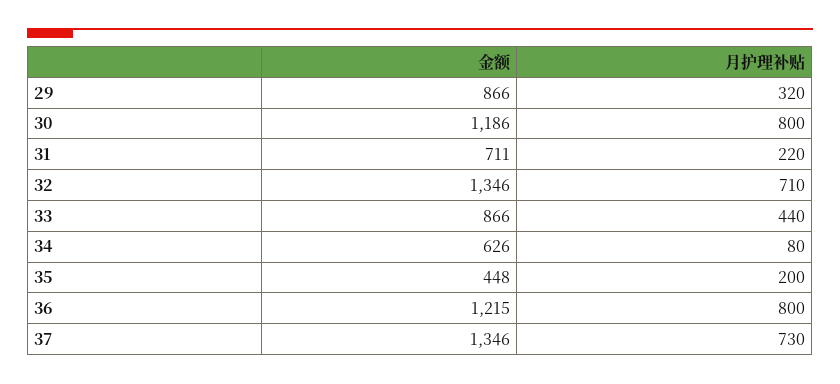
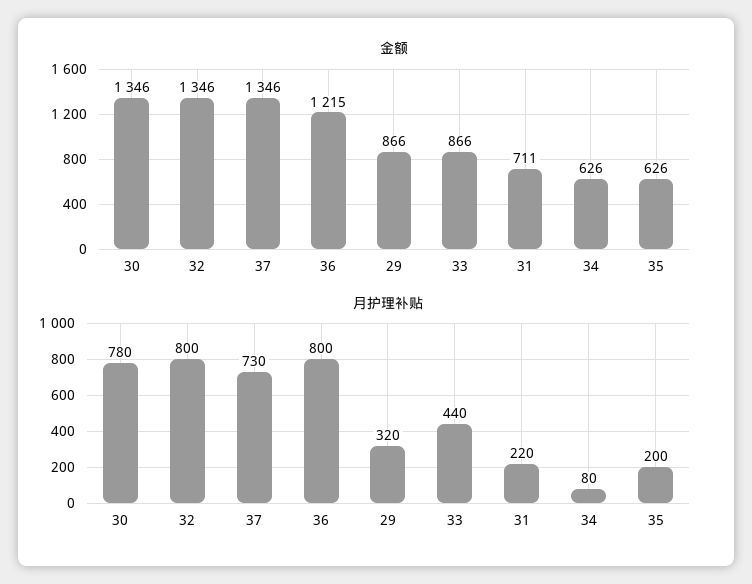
金额, 30: 1186 -> 1346
月护理补贴, 30: 800 -> 780
月护理补贴, 32: 710 -> 800
金额, 35: 448 -> 626

